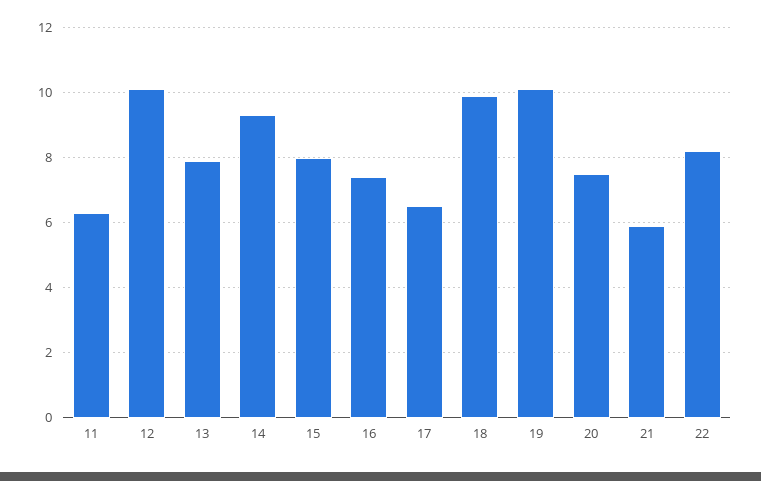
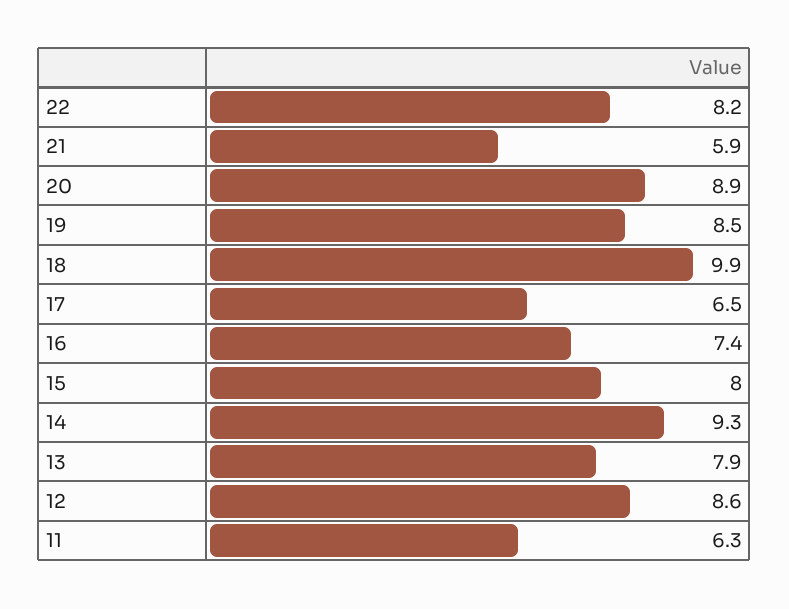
12: 10 -> 8.6
19: 10 -> 8.5
20: 7.5 -> 8.9

